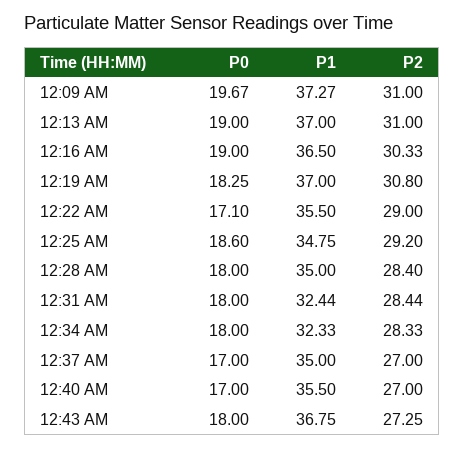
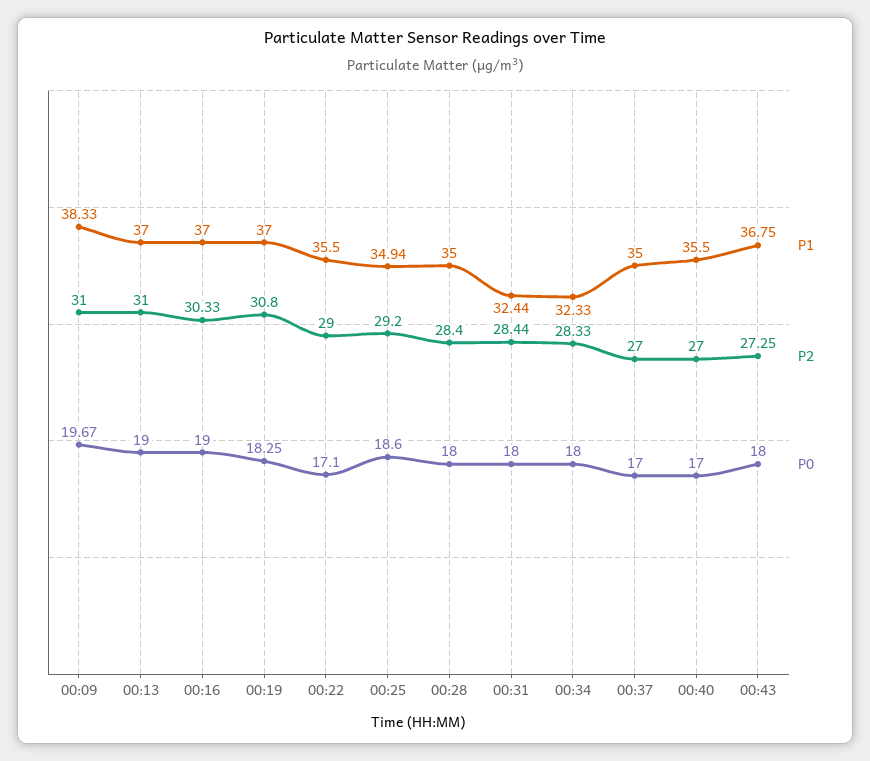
P1, 12:09 AM: 37.27 -> 38.33
P1, 12:16 AM: 36.5 -> 37
P1, 12:25 AM: 34.75 -> 34.94

